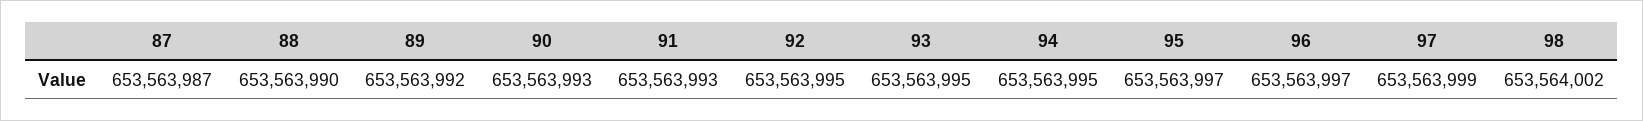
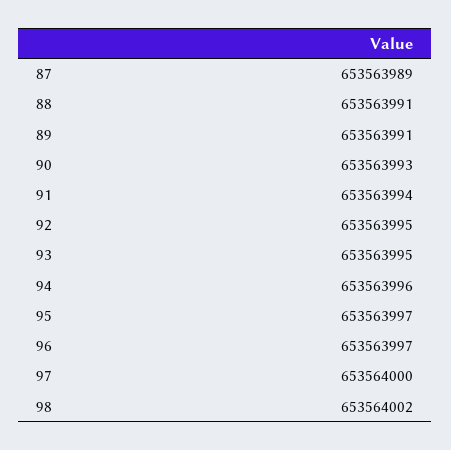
87: 653563987 -> 653563989
88: 653563990 -> 653563991
89: 653563992 -> 653563991
91: 653563993 -> 653563994
94: 653563995 -> 653563996
97: 653563999 -> 653564000

